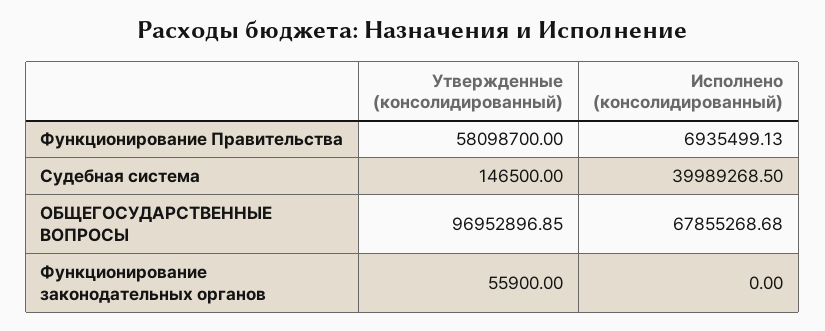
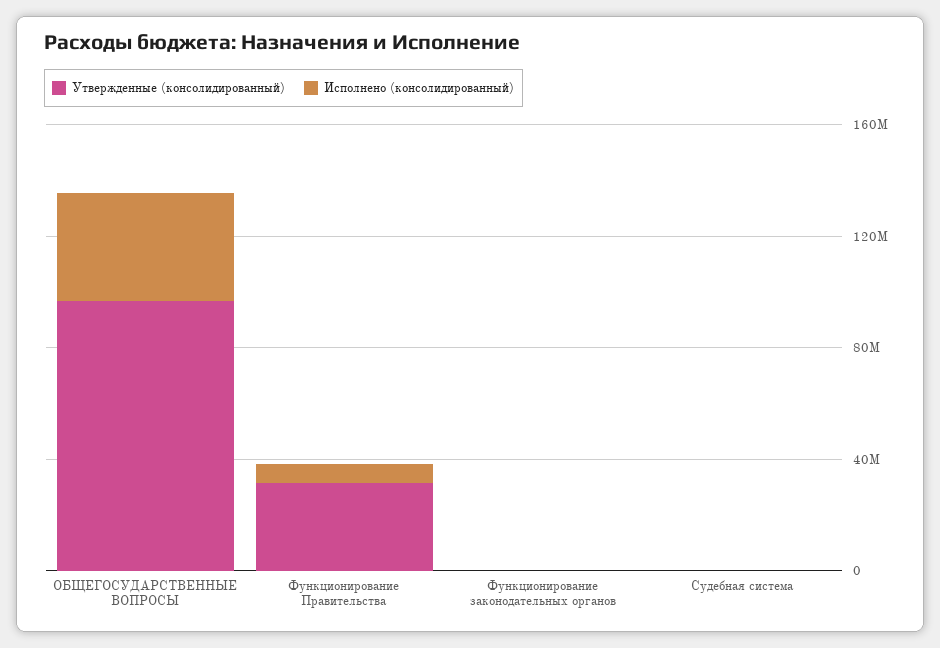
Утвержденные (консолидированный), Функционирование Правительства: 58098700 -> 30000000
Исполнено (консолидированный), Судебная система: 39989268.5 -> 0
Исполнено (консолидированный), ОБЩЕГОСУДАРСТВЕННЫЕ ВОПРОСЫ: 67855268.68 -> 40000000

